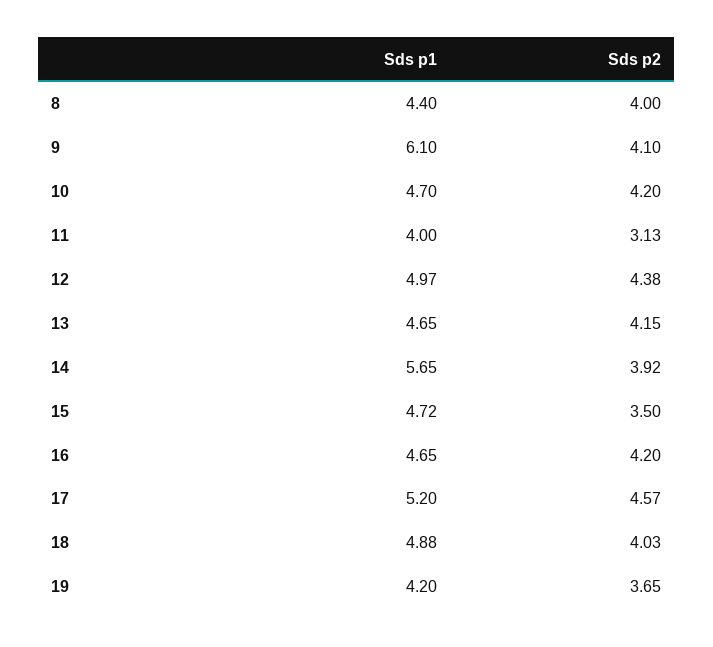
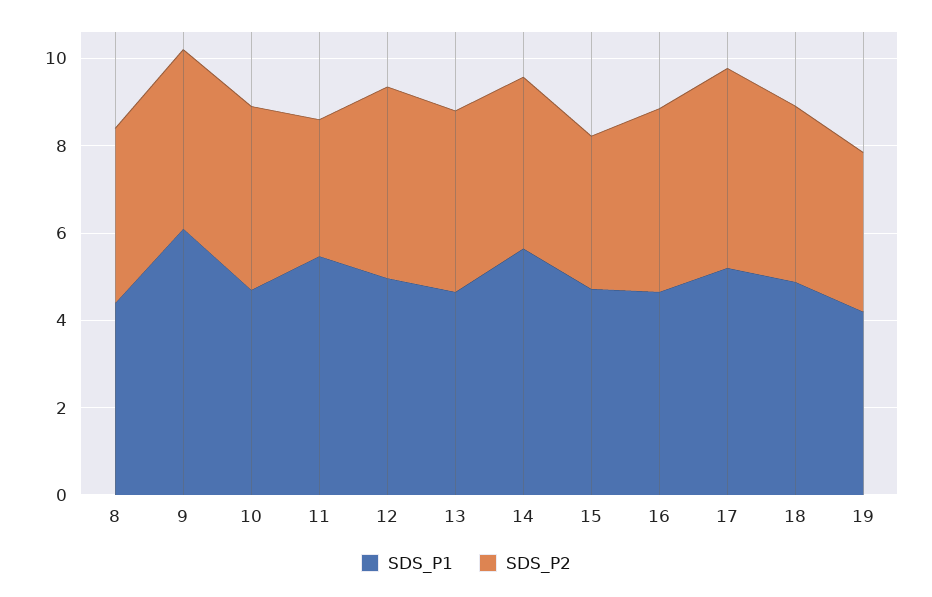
Sds p1, 11: 4 -> 5.5

